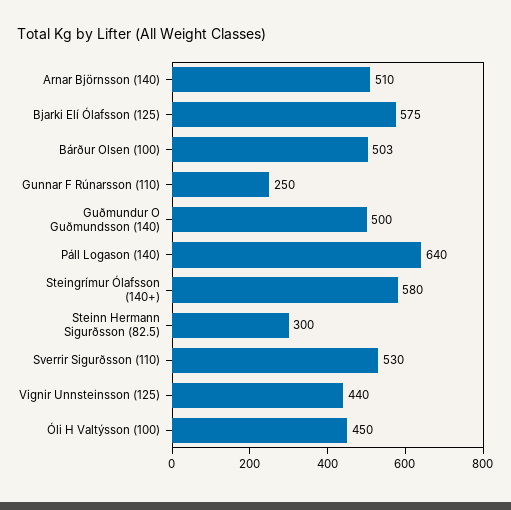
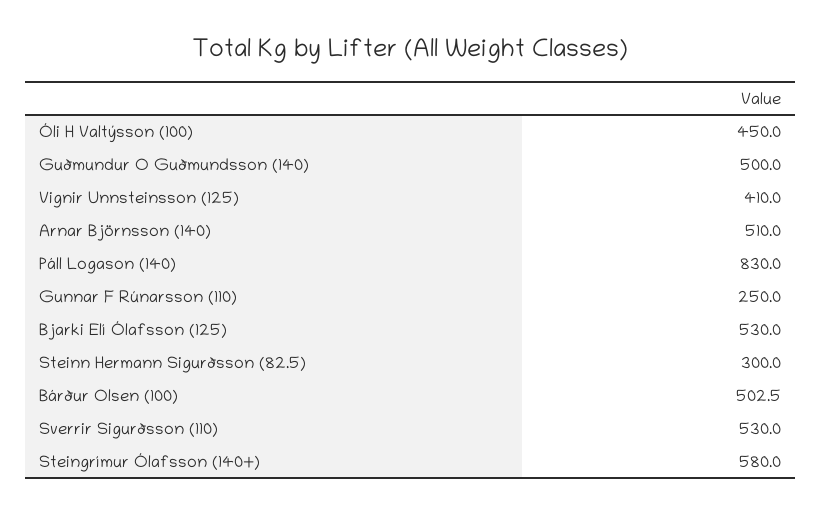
Bjarki Elí Ólafsson (125): 575 -> 530
Páll Logason (140): 640 -> 830
Vignir Unnsteinsson (125): 440 -> 410

